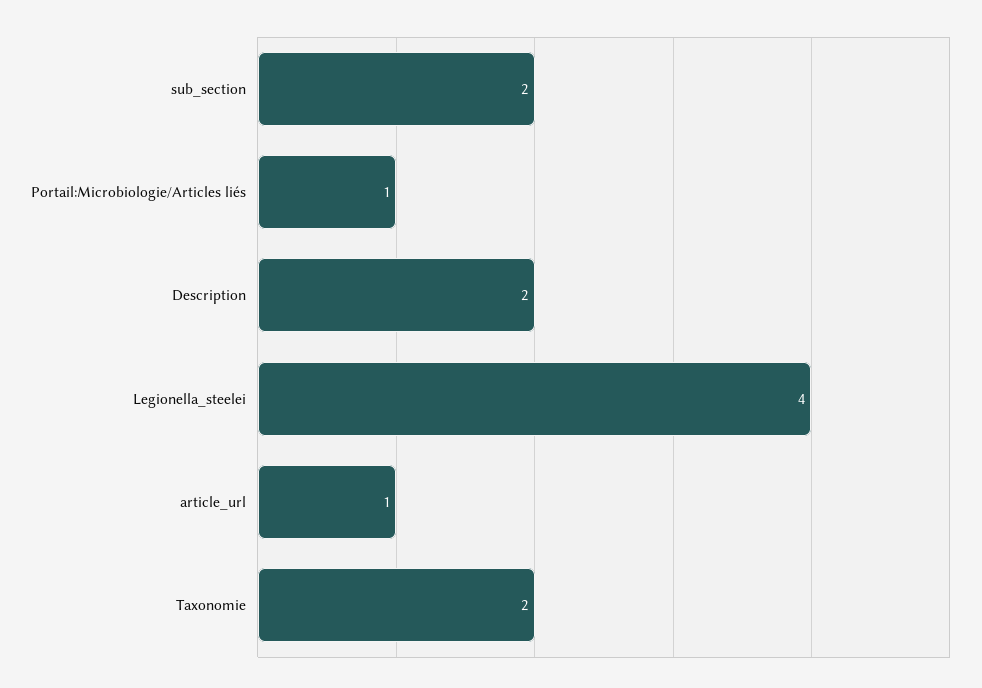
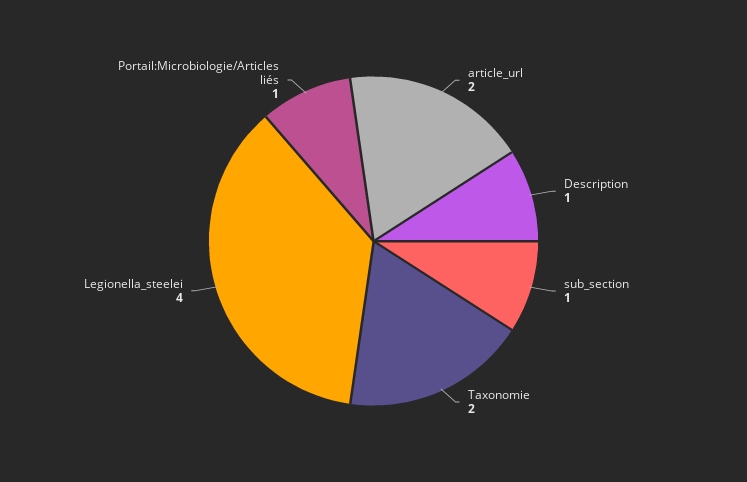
sub_section: 2 -> 1
Description: 2 -> 1
article_url: 1 -> 2

